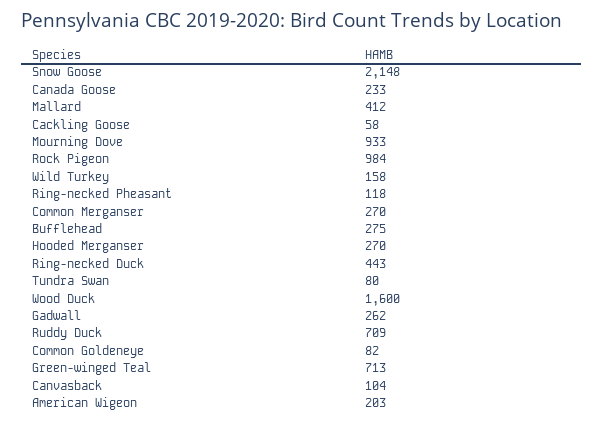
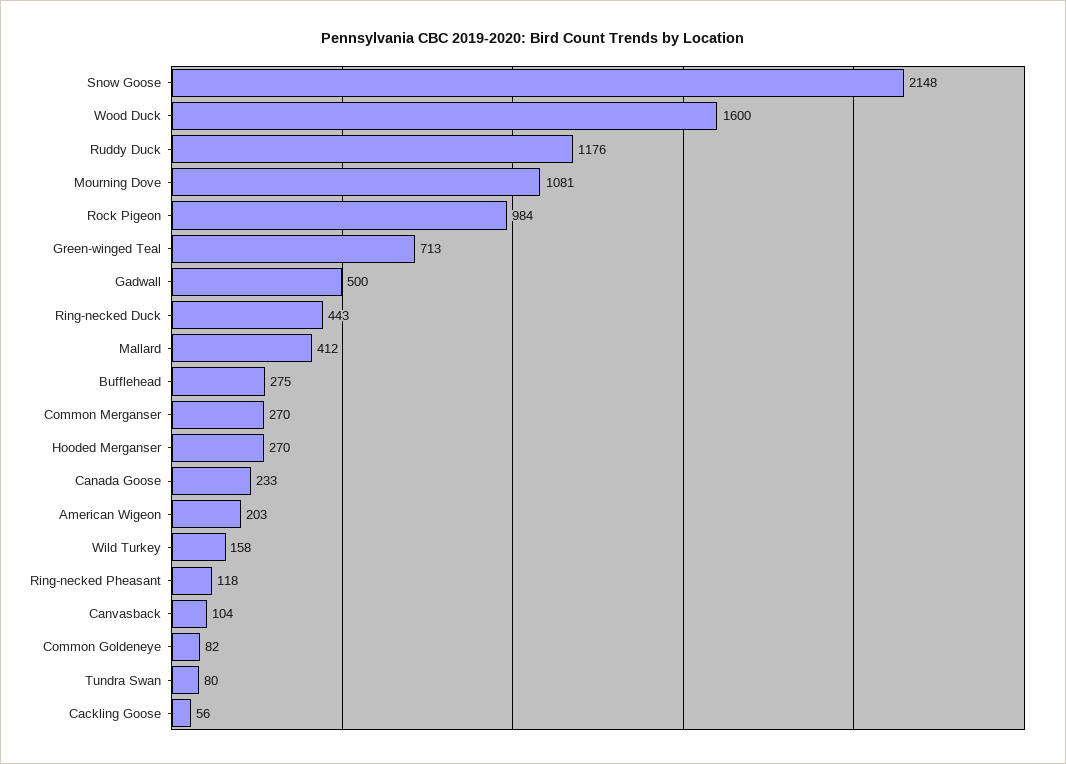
Cackling Goose: 58 -> 56
Mourning Dove: 933 -> 1081
Gadwall: 262 -> 500
Ruddy Duck: 709 -> 1176

